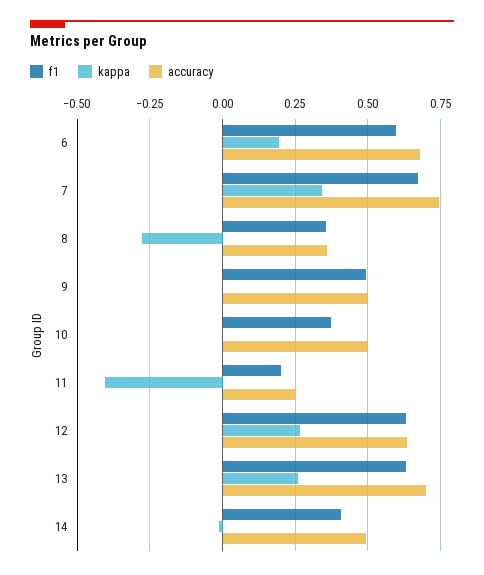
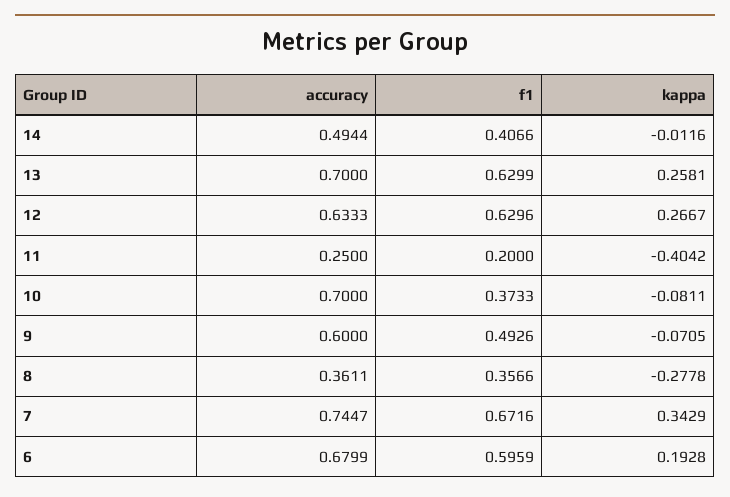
kappa, 9: 0 -> -0.0705
accuracy, 9: 0.5 -> 0.6
kappa, 10: 0 -> -0.0811
accuracy, 10: 0.5 -> 0.7

